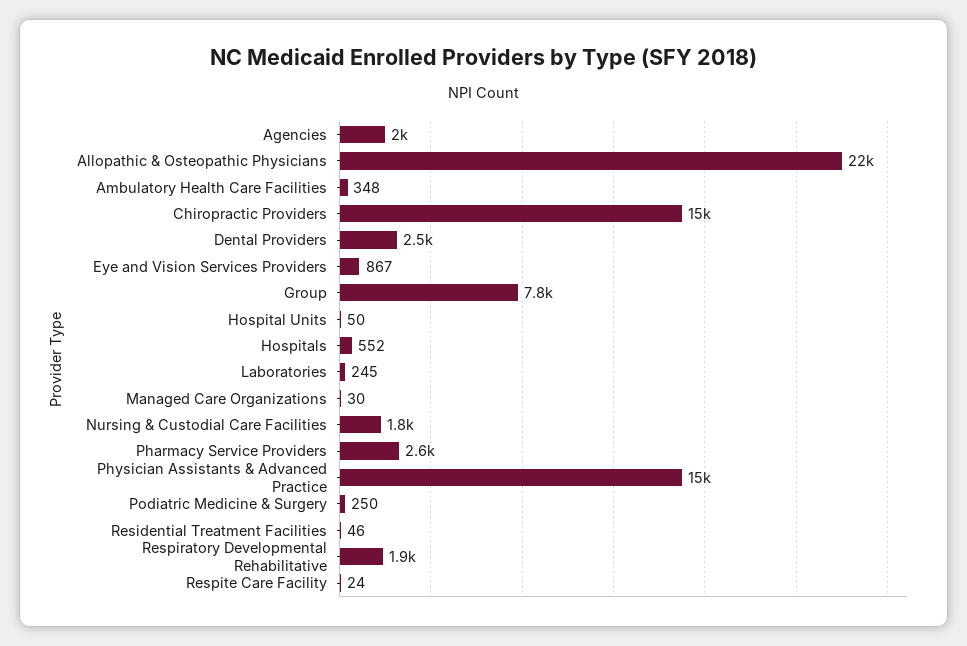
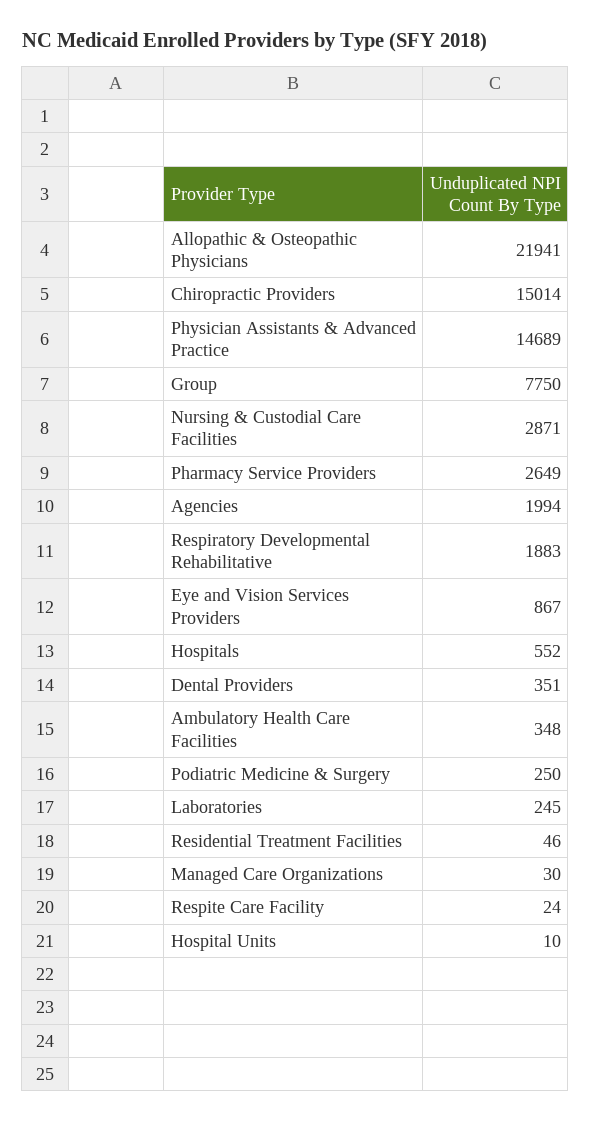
Dental Providers: 2500 -> 351
Hospital Units: 50 -> 10
Nursing & Custodial Care Facilities: 1800 -> 2871

